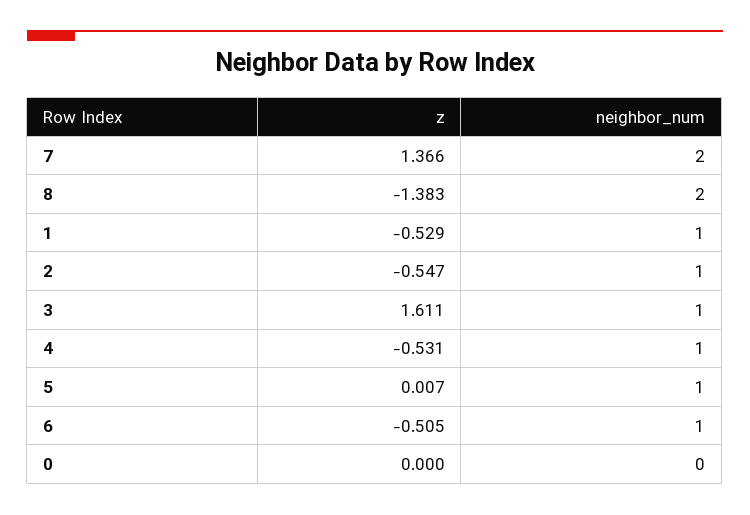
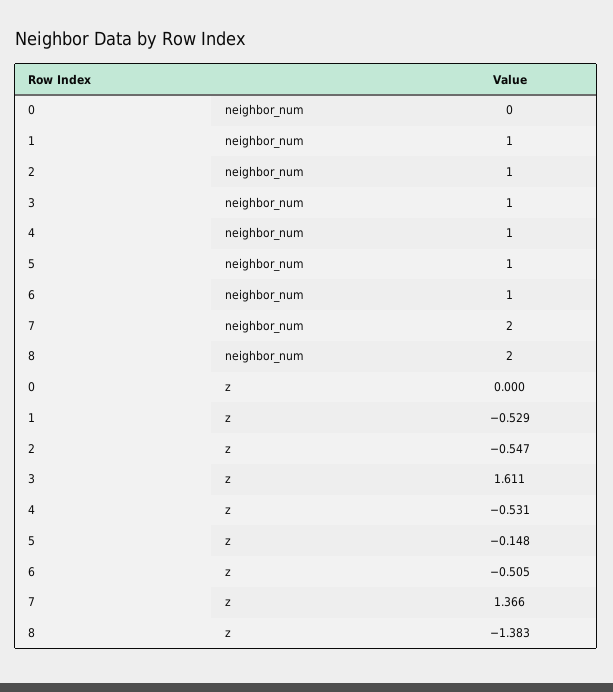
z, 5: 0.007 -> -0.148

